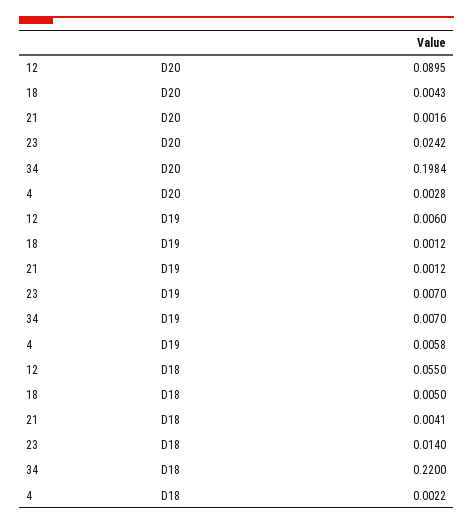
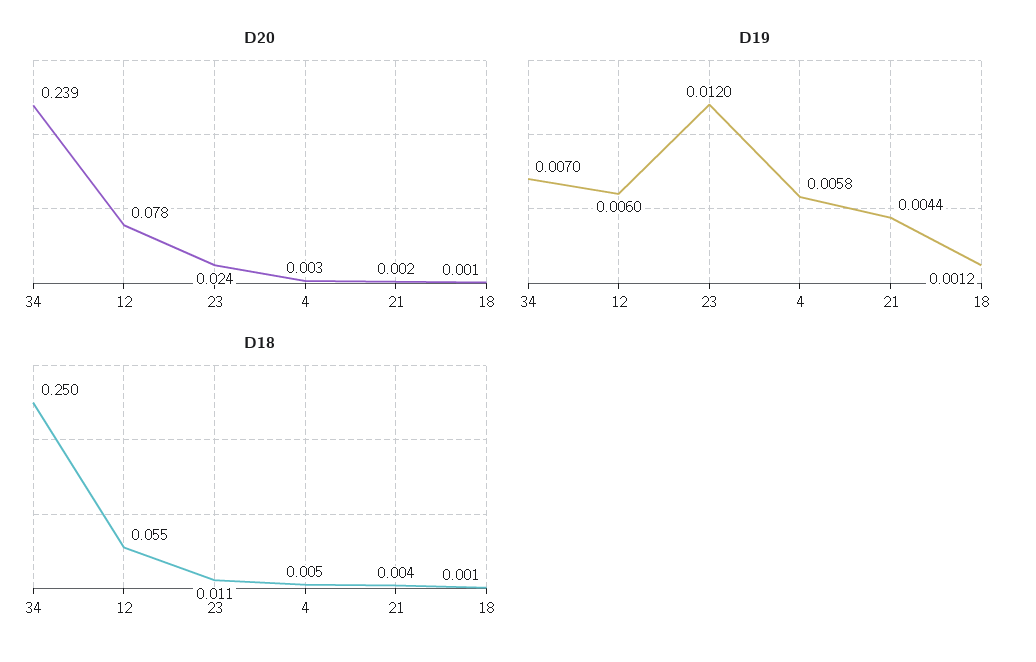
D20, 12: 0.0895 -> 0.078
D20, 18: 0.0043 -> 0.001
D20, 34: 0.1984 -> 0.239
D19, 21: 0.0012 -> 0.0044
D19, 23: 0.007 -> 0.012
D18, 18: 0.005 -> 0.001
D18, 23: 0.014 -> 0.011
D18, 34: 0.22 -> 0.25
D18, 4: 0.0022 -> 0.005

